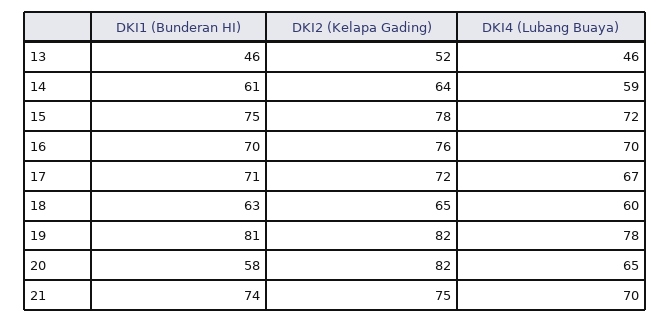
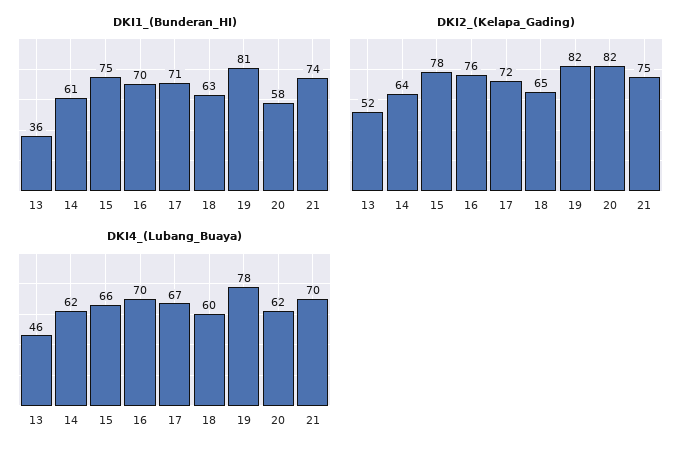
DKI1 (Bunderan HI), 13: 46 -> 36
DKI4 (Lubang Buaya), 14: 59 -> 62
DKI4 (Lubang Buaya), 15: 72 -> 66
DKI4 (Lubang Buaya), 20: 65 -> 62

